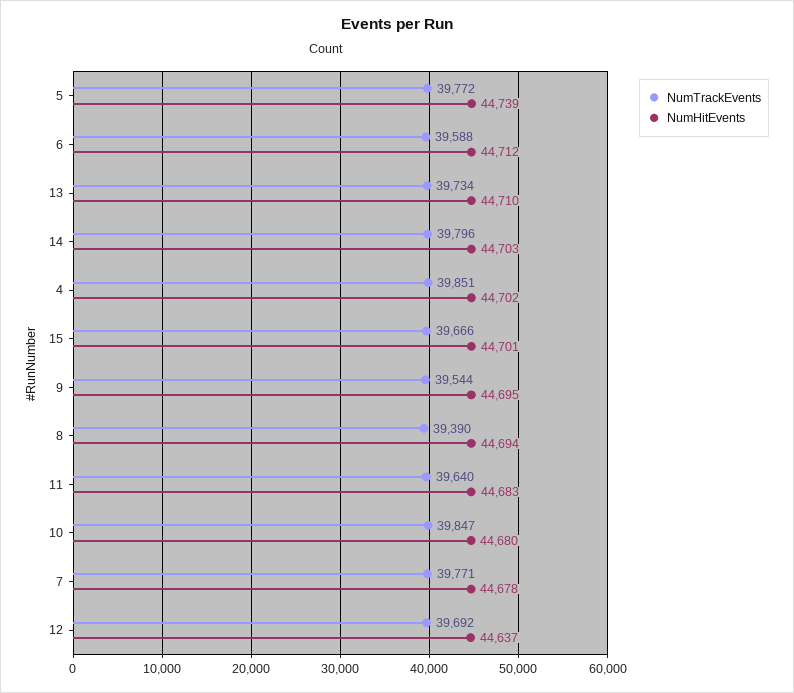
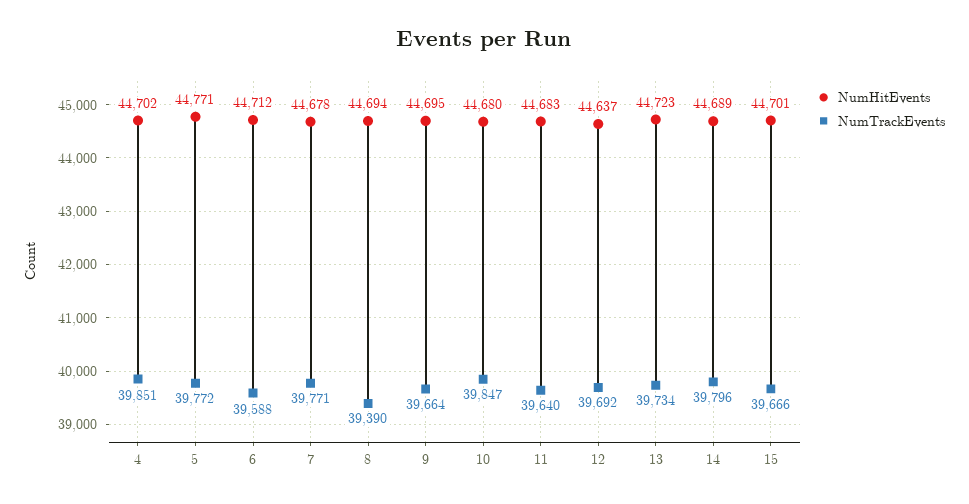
NumHitEvents, 5: 44739 -> 44771
NumHitEvents, 13: 44710 -> 44723
NumHitEvents, 14: 44703 -> 44689
NumTrackEvents, 9: 39544 -> 39664

